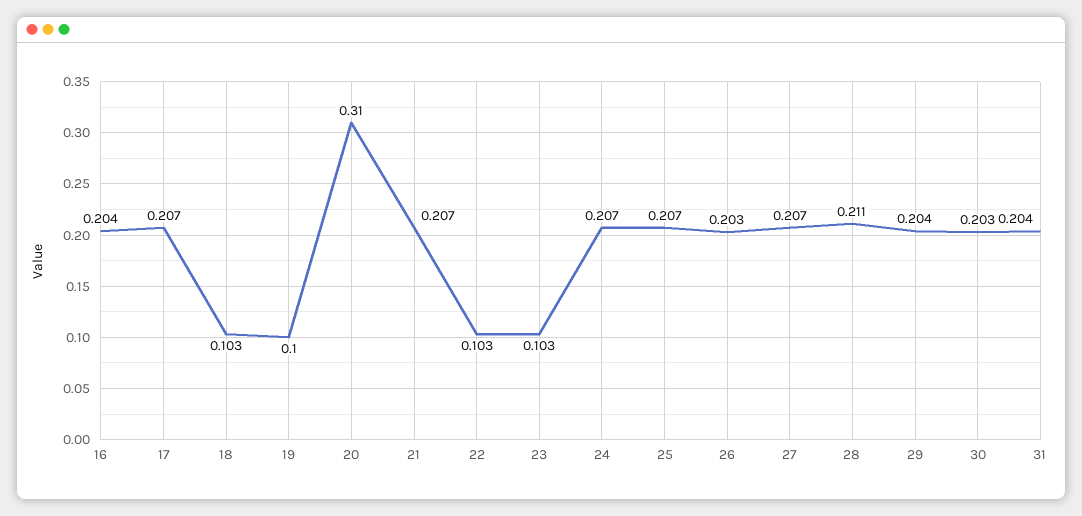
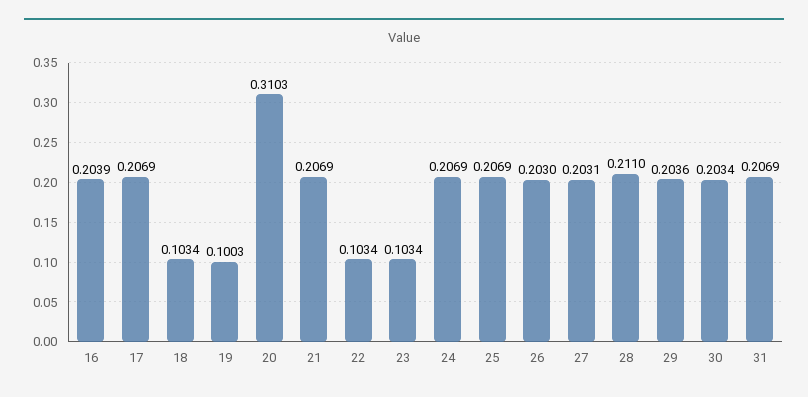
27: 0.207 -> 0.2031
31: 0.204 -> 0.2069

